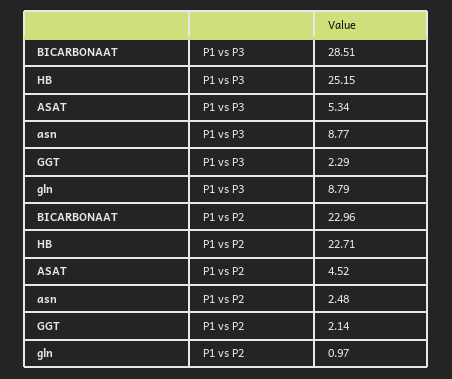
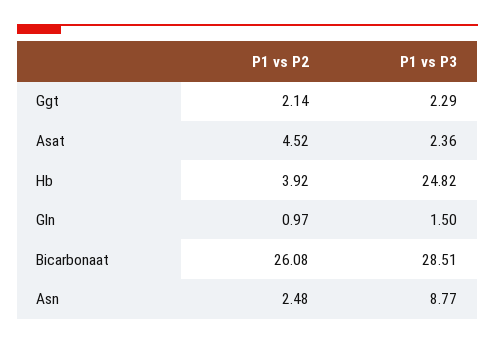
HB, P1 vs P3: 25.15 -> 24.82
ASAT, P1 vs P3: 5.34 -> 2.36
gln, P1 vs P3: 8.79 -> 1.5
BICARBONAAT, P1 vs P2: 22.96 -> 26.08
HB, P1 vs P2: 22.71 -> 3.92

